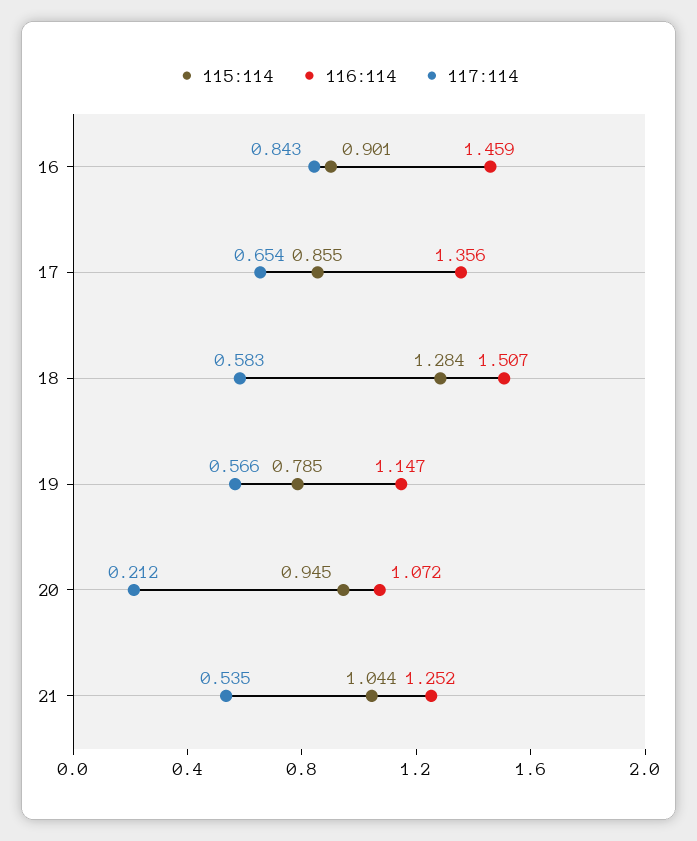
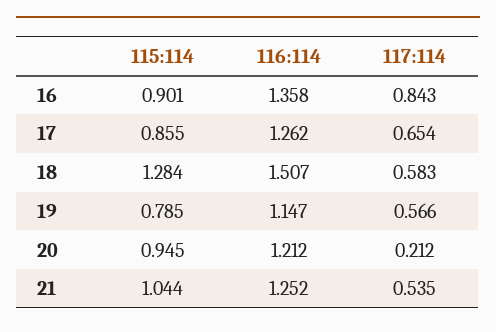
116:114, 16: 1.459 -> 1.358
116:114, 17: 1.356 -> 1.262
116:114, 20: 1.072 -> 1.212

